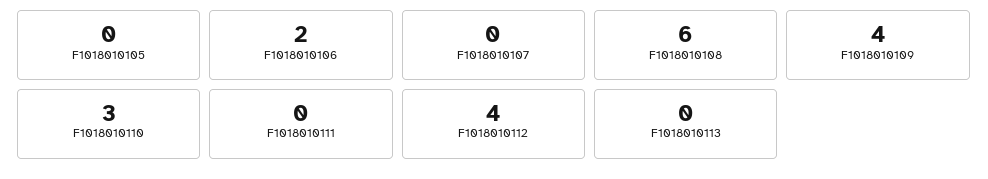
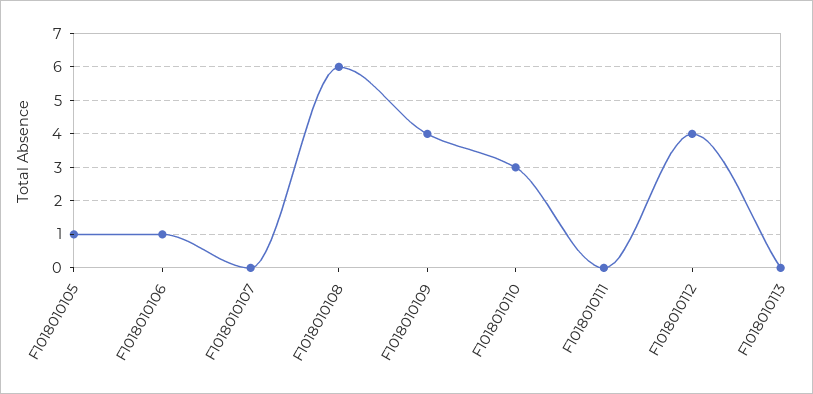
F1018010105: 0 -> 1
F1018010106: 2 -> 1

